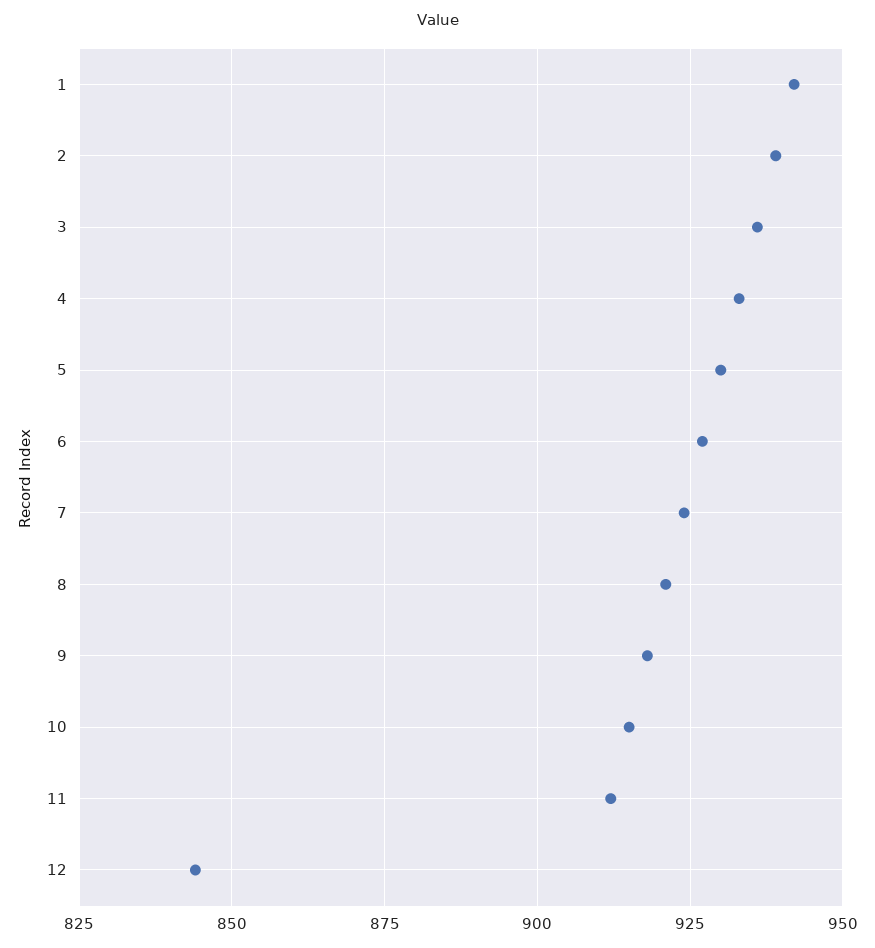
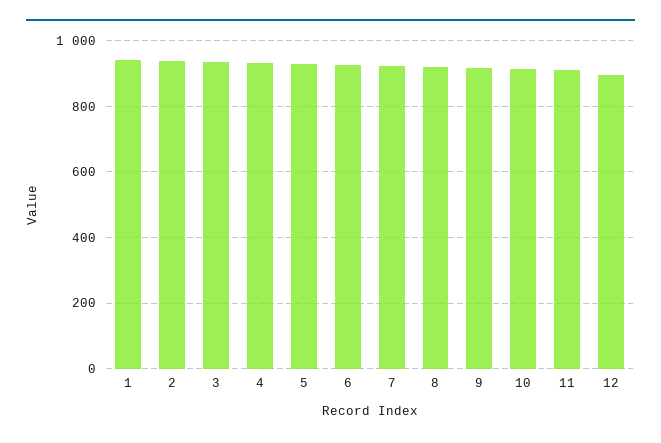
12: 845 -> 900

